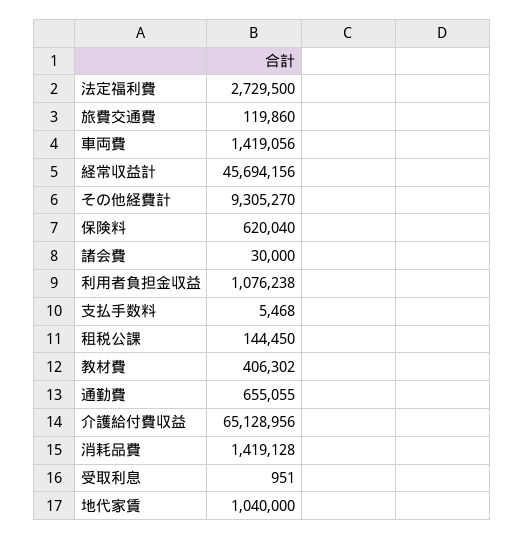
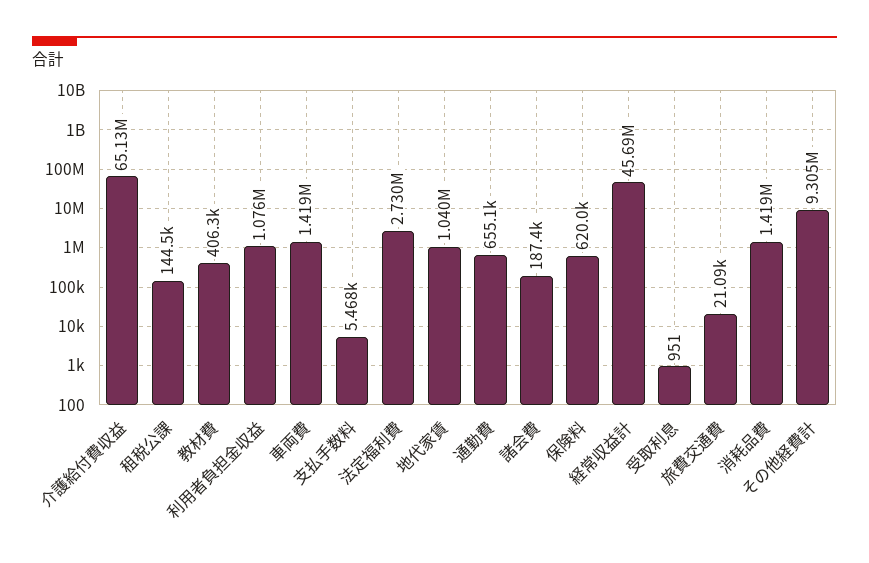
旅費交通費: 119860 -> 21090
諸会費: 30000 -> 187400

